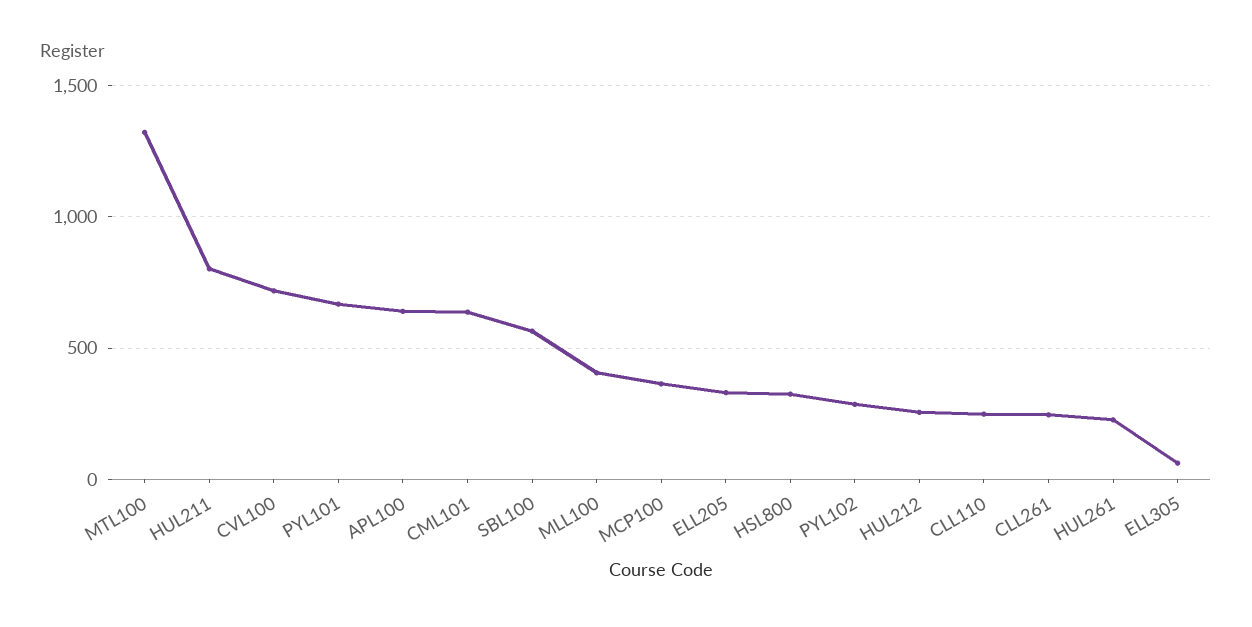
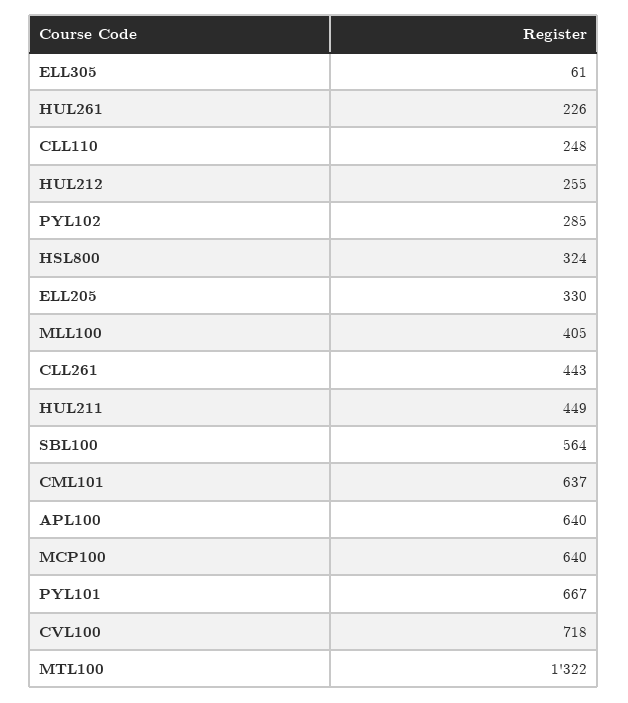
HUL211: 800 -> 449
MCP100: 350 -> 640
CLL261: 250 -> 443

